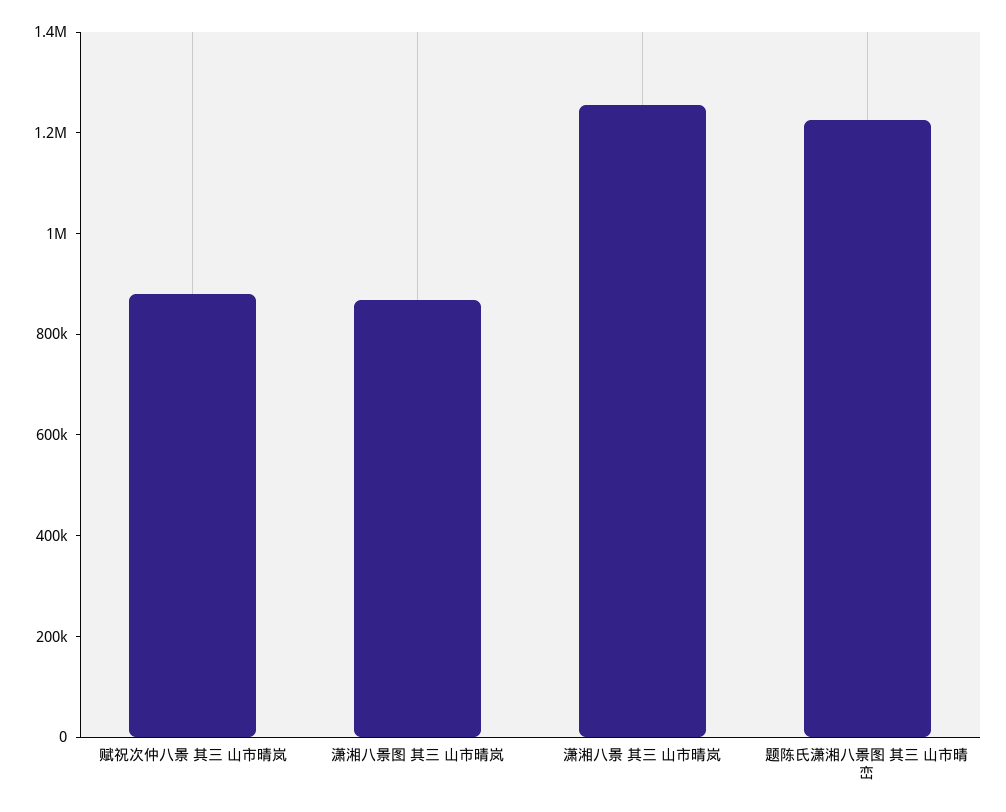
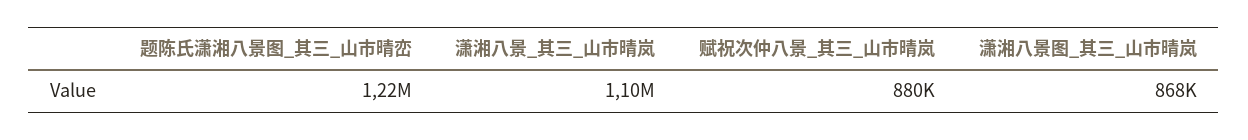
潇湘八景 其三 山市晴岚: 1250000 -> 1100000

